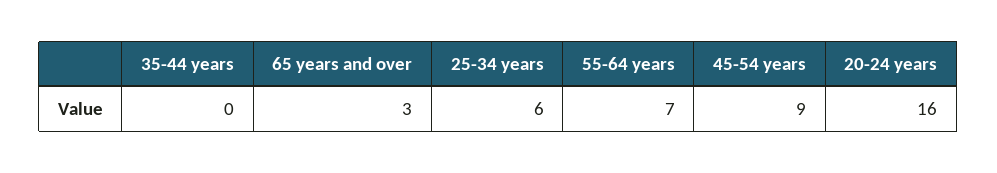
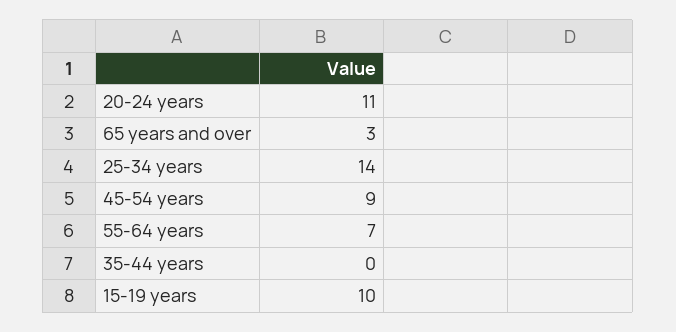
25-34 years: 6 -> 14
20-24 years: 16 -> 11
15-19 years: none -> 10

